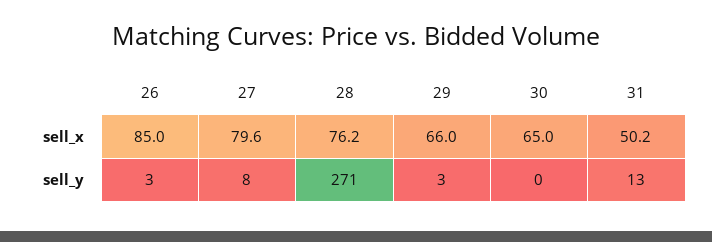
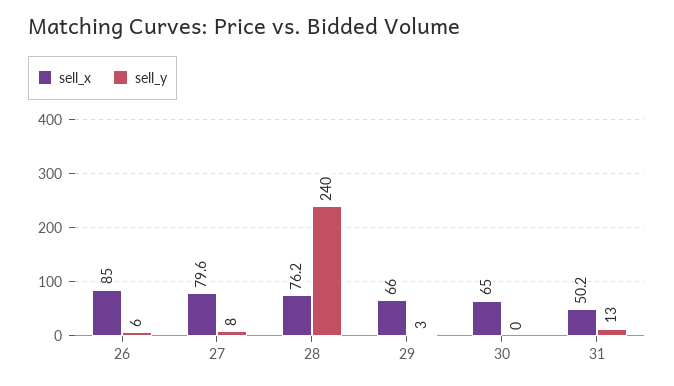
sell_y, 26: 3 -> 6
sell_y, 28: 271 -> 240

